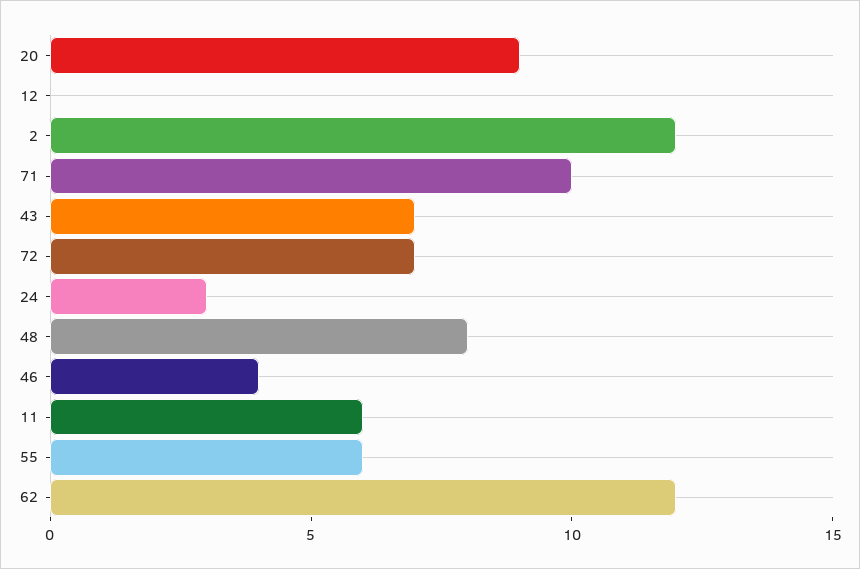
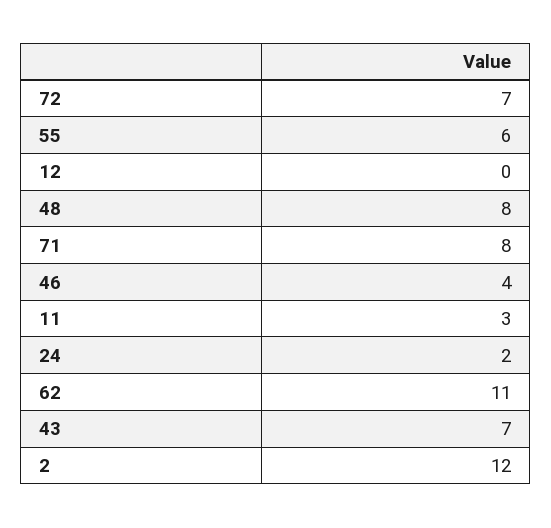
20: 9 -> none
71: 10 -> 8
24: 3 -> 2
11: 6 -> 3
62: 12 -> 11

